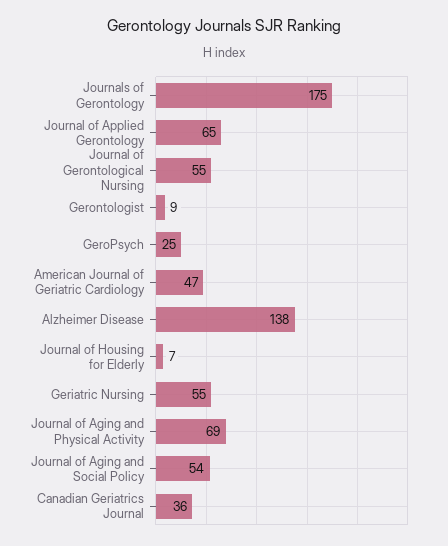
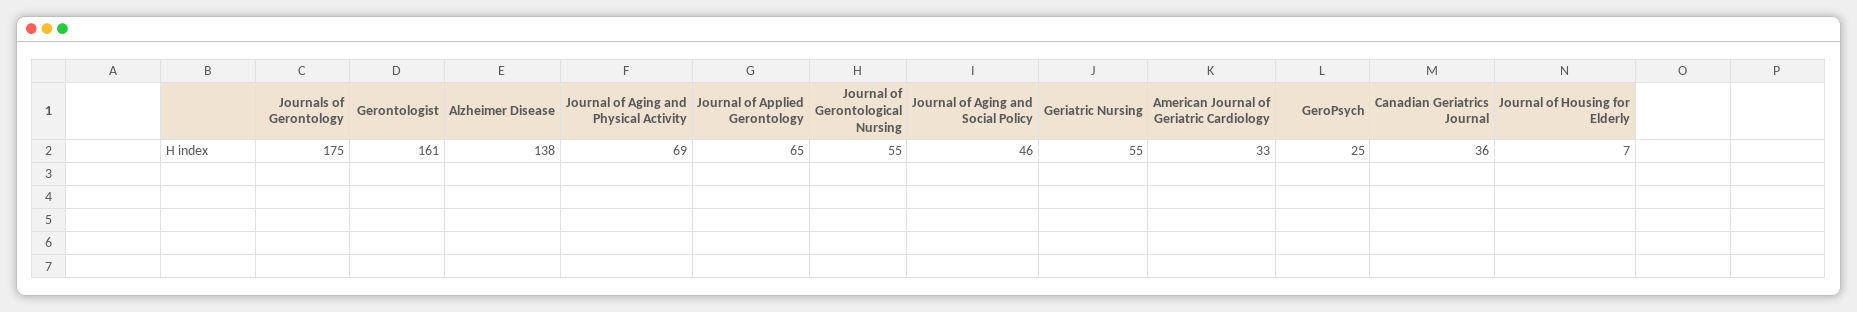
Gerontologist: 9 -> 161
American Journal of Geriatric Cardiology: 47 -> 33
Journal of Aging and Social Policy: 54 -> 46

